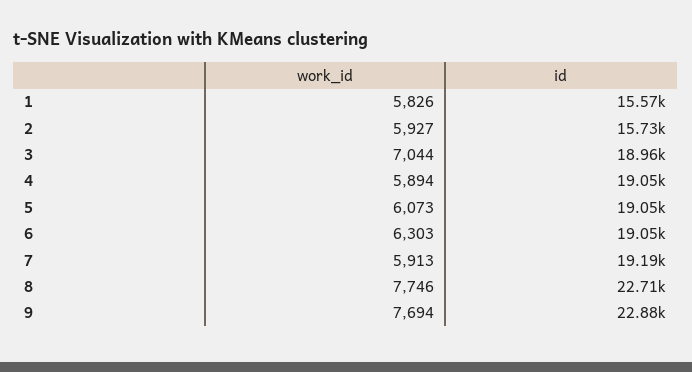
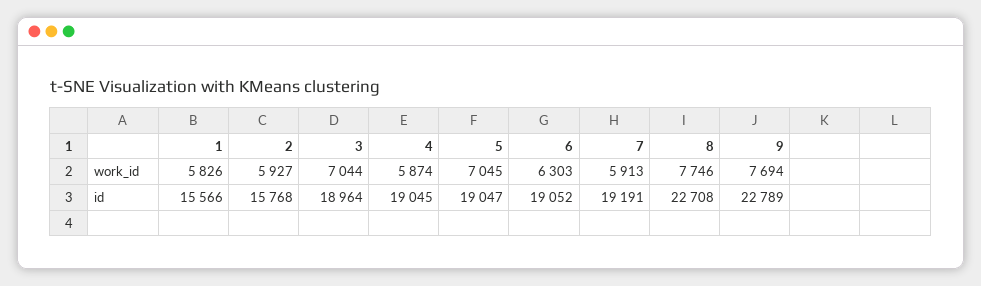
id, 2: 15730 -> 15768
work_id, 4: 5894 -> 5874
work_id, 5: 6073 -> 7045
id, 9: 22880 -> 22789

